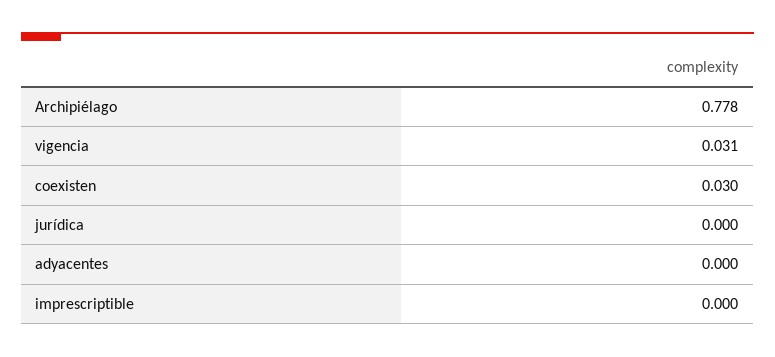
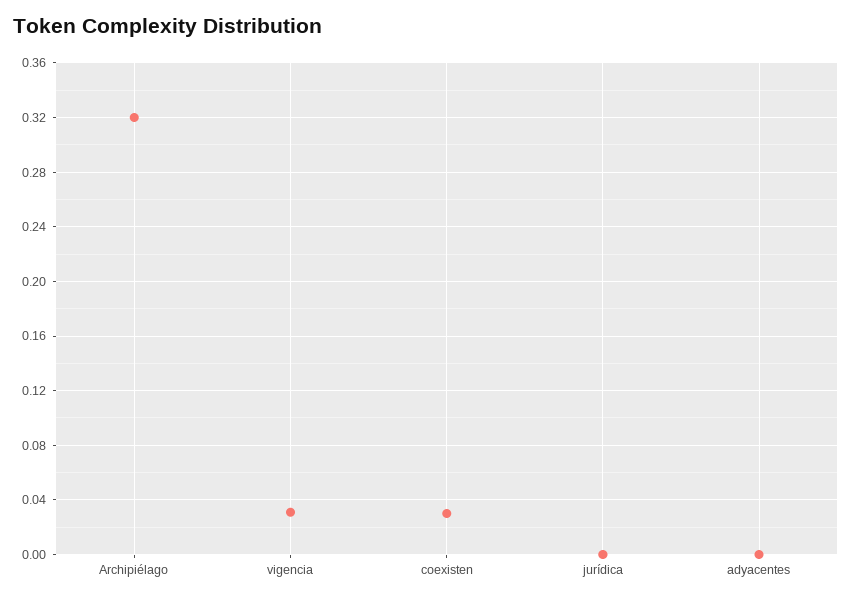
Archipiélago: 0.778 -> 0.32
imprescriptible: 0 -> none

